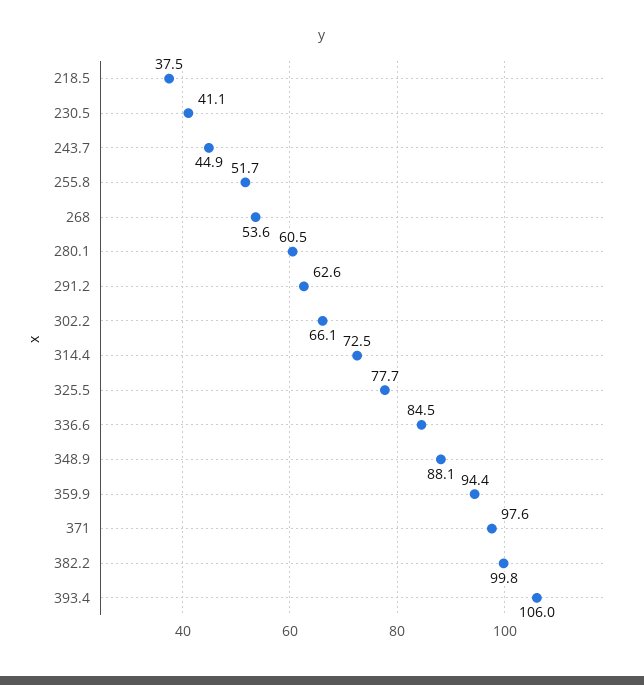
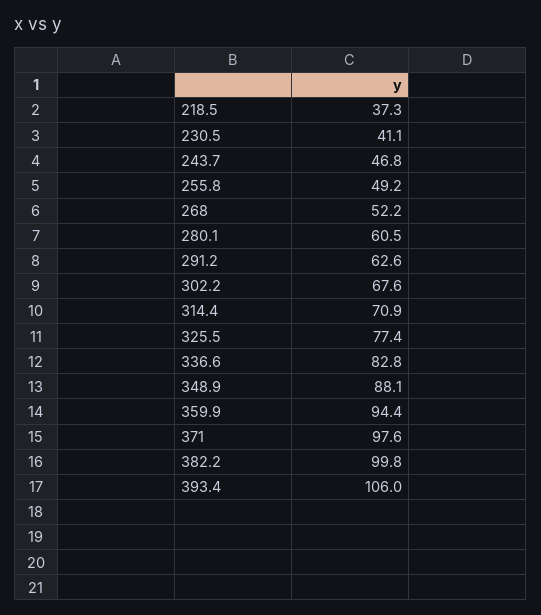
218.5: 37.5 -> 37.3
243.7: 44.9 -> 46.8
255.8: 51.7 -> 49.2
268: 53.6 -> 52.2
302.2: 66.1 -> 67.6
314.4: 72.5 -> 70.9
325.5: 77.7 -> 77.4
336.6: 84.5 -> 82.8

